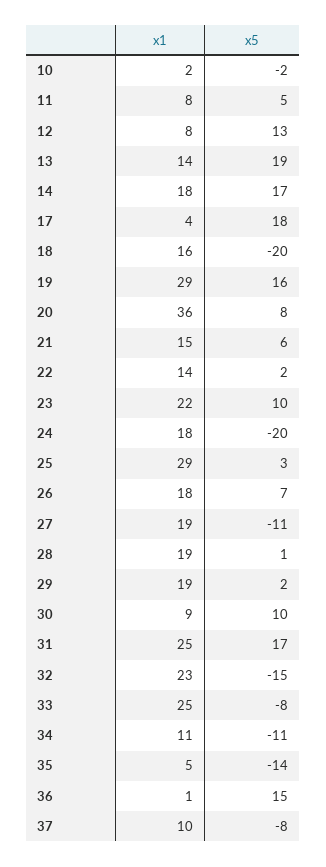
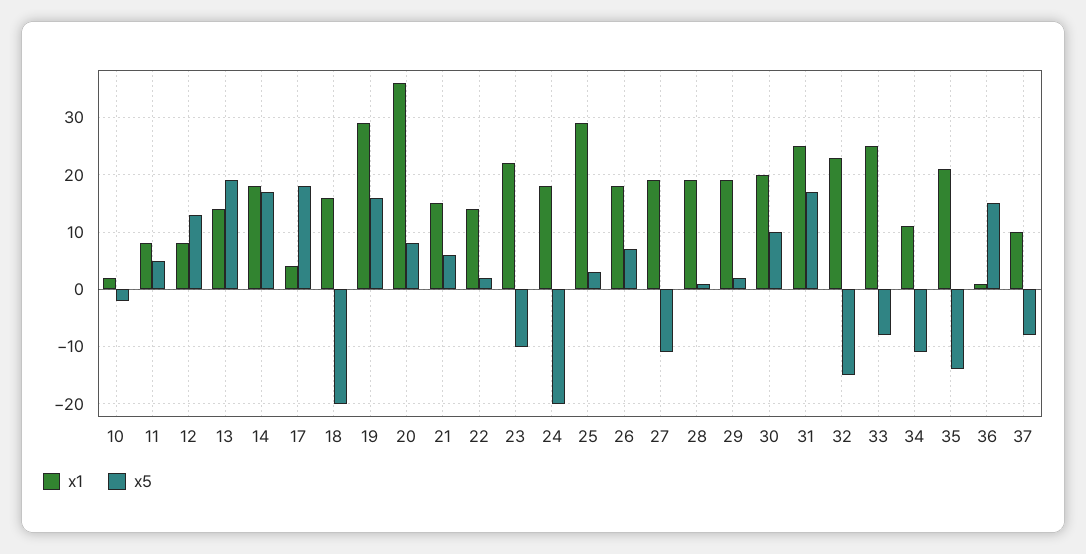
x5, 23: 10 -> -10
x1, 30: 9 -> 20
x1, 35: 5 -> 20

